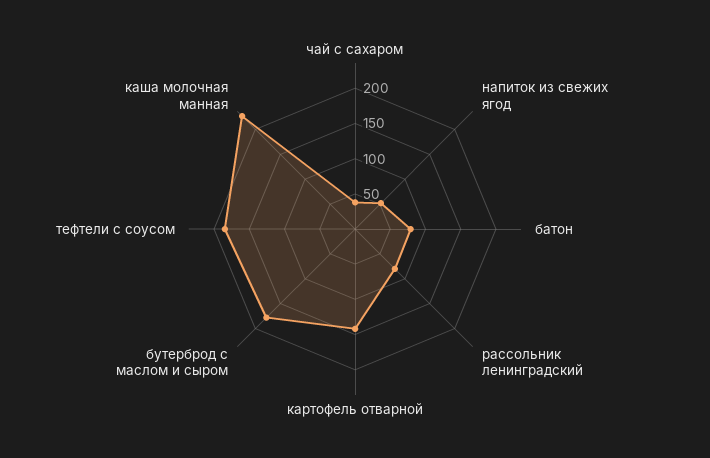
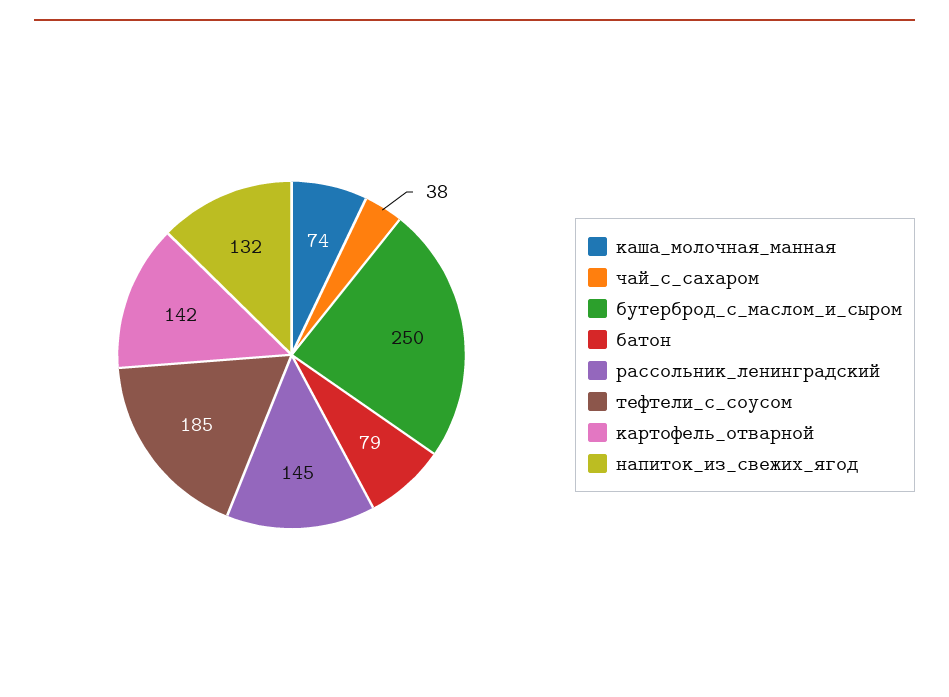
напиток из свежих ягод: 50 -> 132
рассольник ленинградский: 75 -> 145
бутерброд с маслом и сыром: 175 -> 250
каша молочная манная: 225 -> 74

